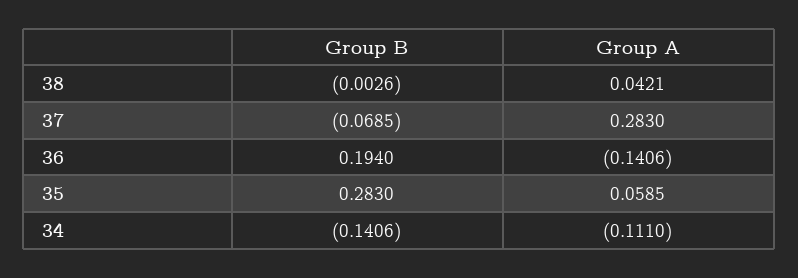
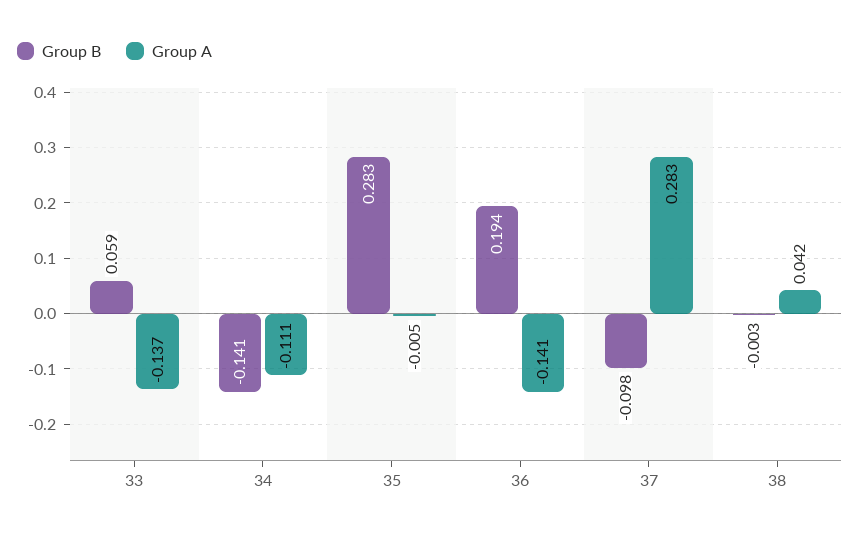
Group B, 37: -0.0685 -> -0.098
Group A, 35: 0.0585 -> -0.005
Group B, 33: none -> 0.059
Group A, 33: none -> -0.137

